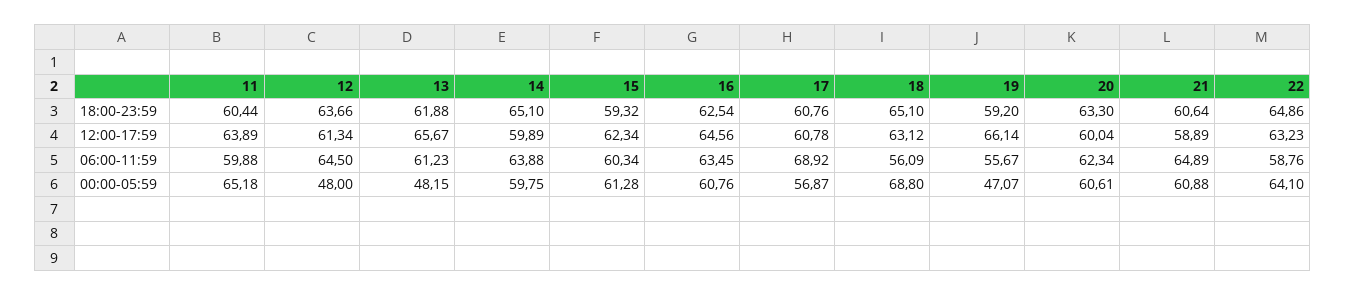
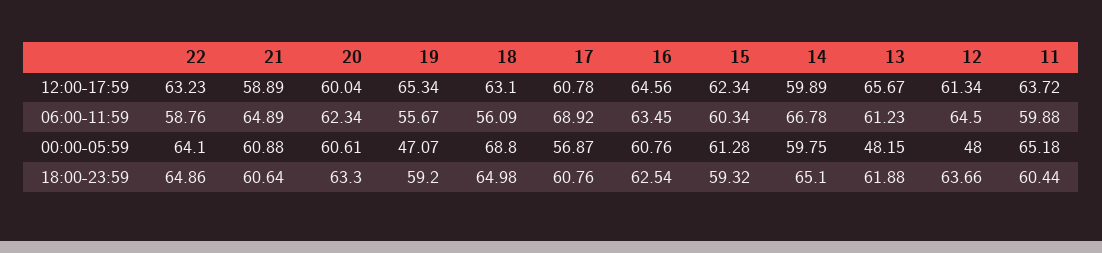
18, 18:00-23:59: 65.1 -> 64.98
11, 12:00-17:59: 63.89 -> 63.72
18, 12:00-17:59: 63.12 -> 63.1
19, 12:00-17:59: 66.14 -> 65.34
14, 06:00-11:59: 63.88 -> 66.78

